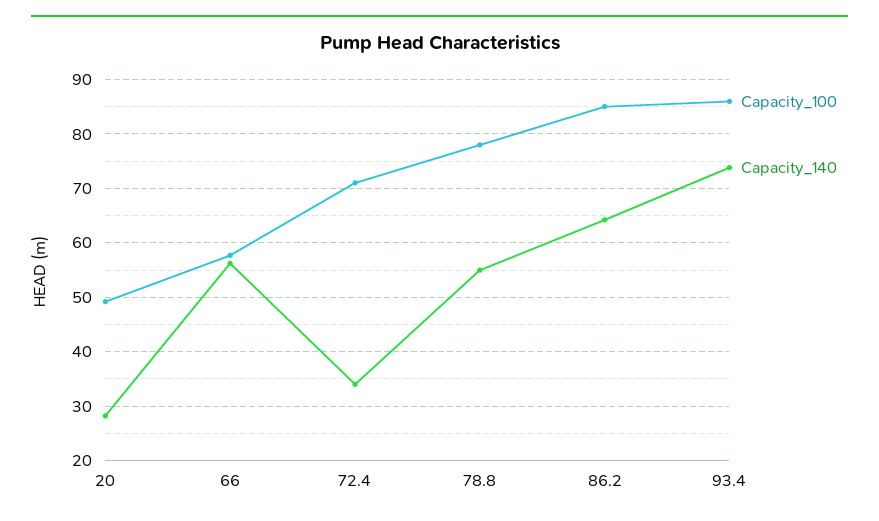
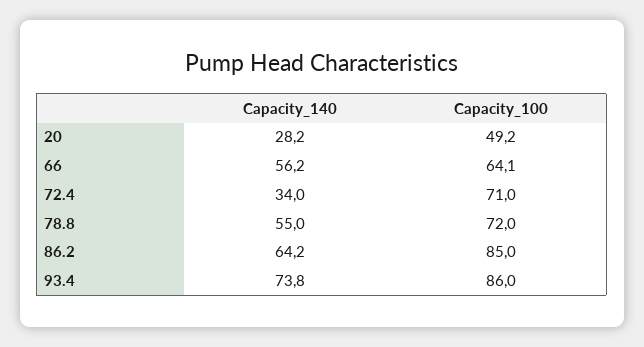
Capacity_100, 66: 58 -> 64.1
Capacity_100, 78.8: 78 -> 72

